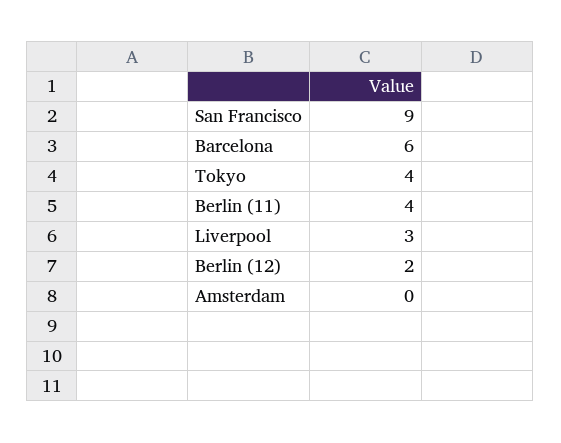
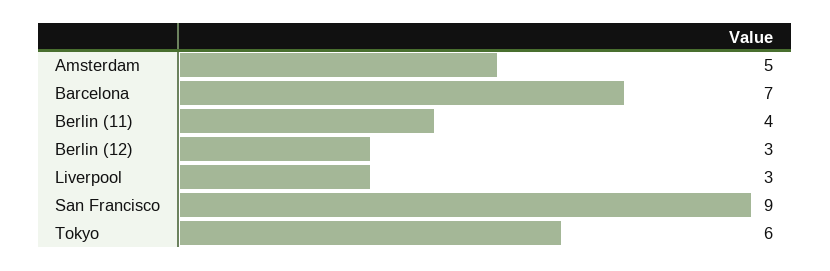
Barcelona: 6 -> 7
Tokyo: 4 -> 6
Berlin (12): 2 -> 3
Amsterdam: 0 -> 5

